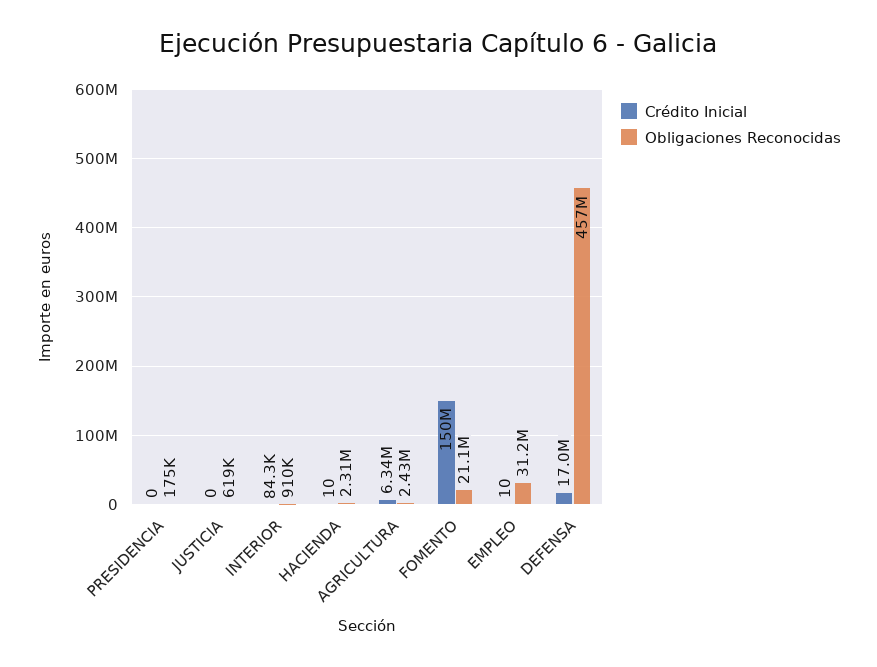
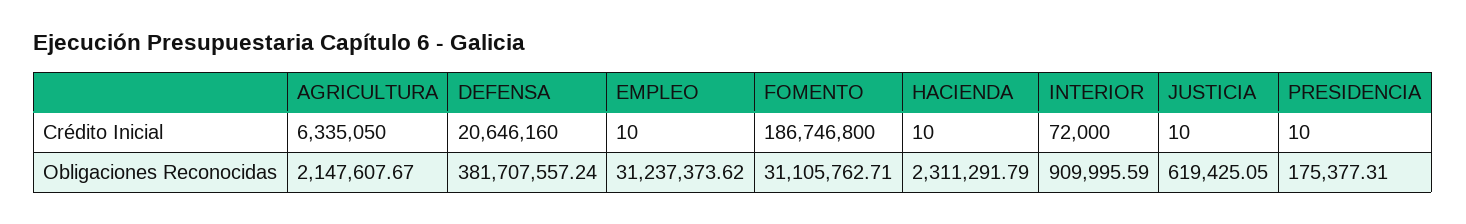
Crédito Inicial, PRESIDENCIA: 0 -> 10
Crédito Inicial, JUSTICIA: 0 -> 10
Crédito Inicial, INTERIOR: 84300 -> 72000
Obligaciones Reconocidas, AGRICULTURA: 2430000 -> 2147607.67
Crédito Inicial, FOMENTO: 150000000 -> 186746800
Obligaciones Reconocidas, FOMENTO: 21100000 -> 31105762.71
Crédito Inicial, DEFENSA: 17000000 -> 20646160
Obligaciones Reconocidas, DEFENSA: 457000000 -> 381707557.24

